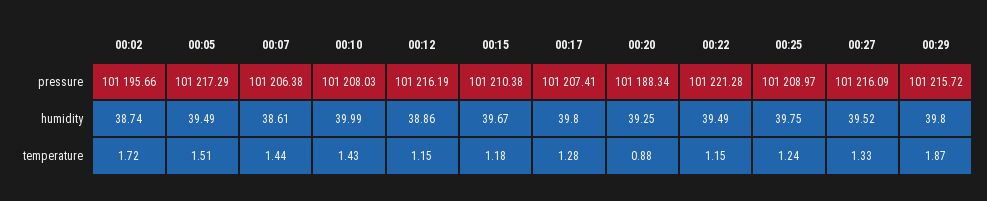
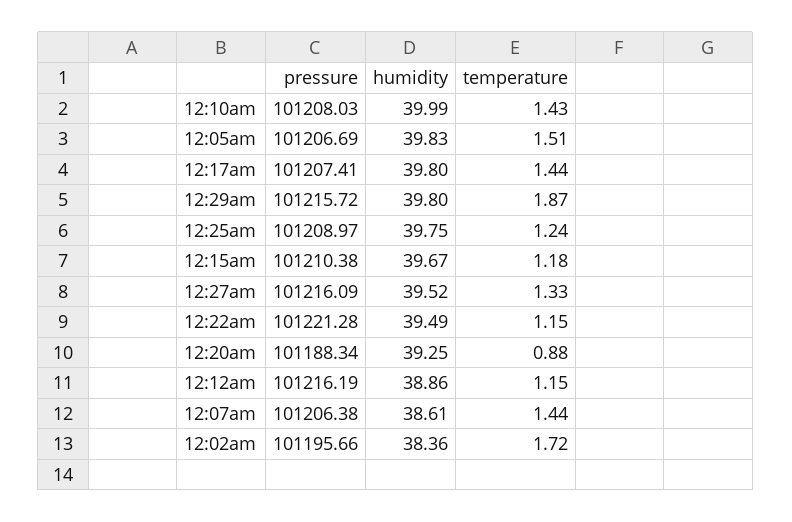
00:05, pressure: 101217.29 -> 101206.69
00:02, humidity: 38.74 -> 38.36
00:05, humidity: 39.49 -> 39.83
00:17, temperature: 1.28 -> 1.44

